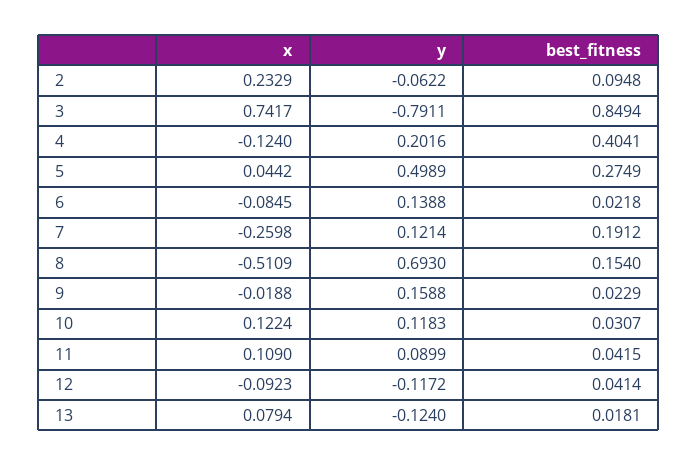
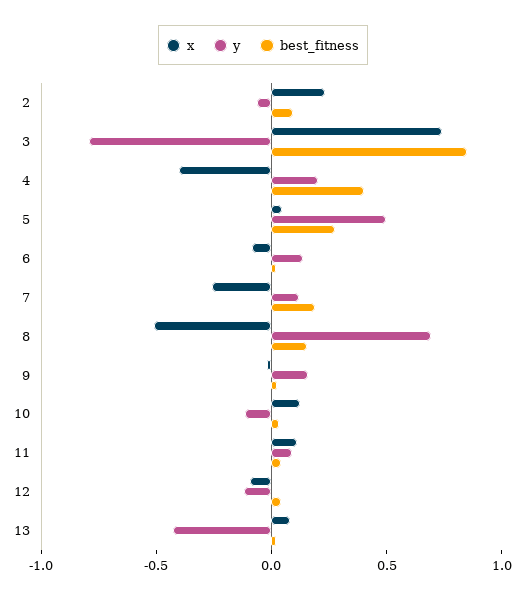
x, 4: -0.124 -> -0.4
y, 10: 0.1183 -> -0.1
y, 13: -0.124 -> -0.4

